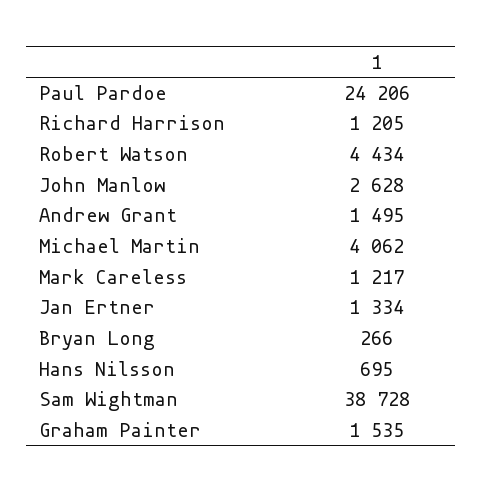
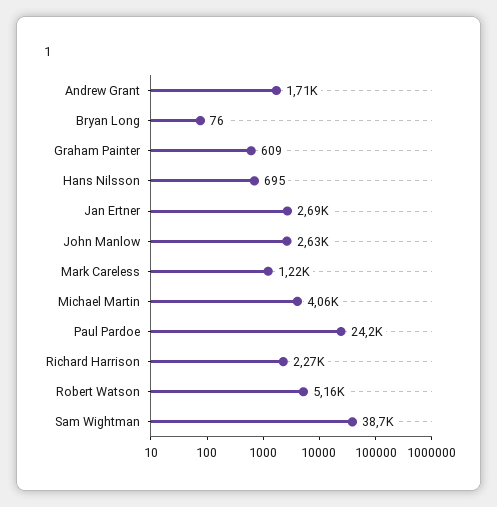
Richard Harrison: 1205 -> 2270
Robert Watson: 4434 -> 5160
Andrew Grant: 1495 -> 1710
Jan Ertner: 1334 -> 2690
Bryan Long: 266 -> 76
Graham Painter: 1535 -> 609

